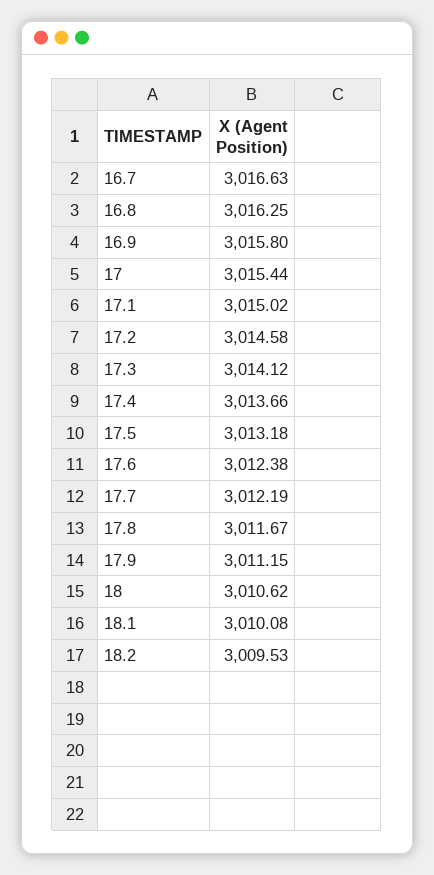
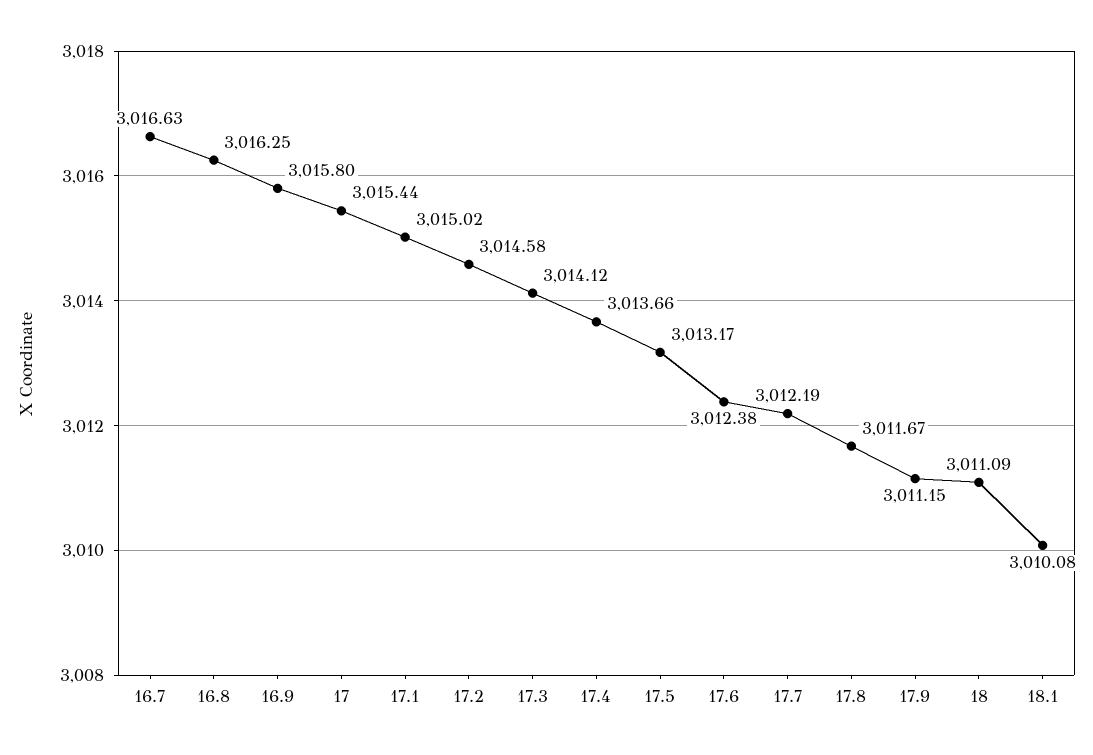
17.5: 3013.18 -> 3013.17
18: 3010.62 -> 3011.09
18.2: 3009.53 -> none

